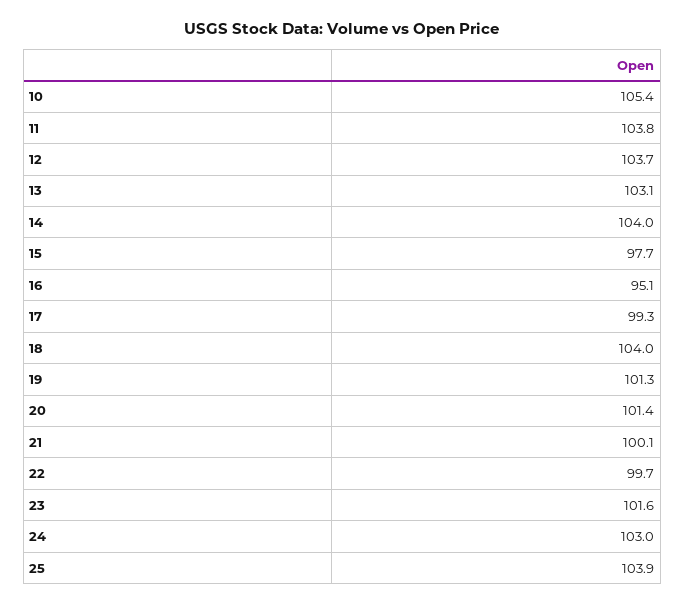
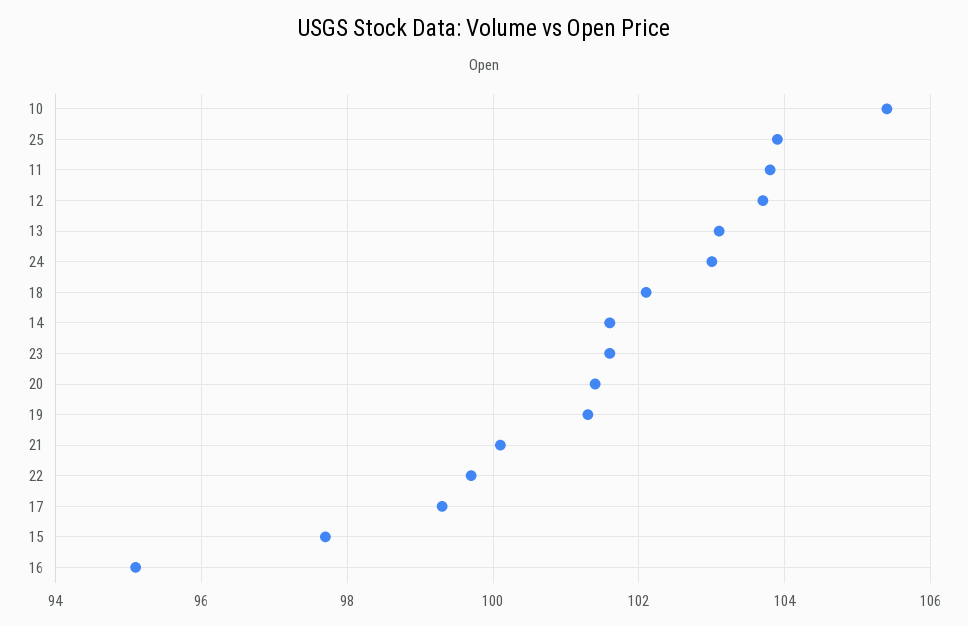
14: 104 -> 101.5
18: 104 -> 102

